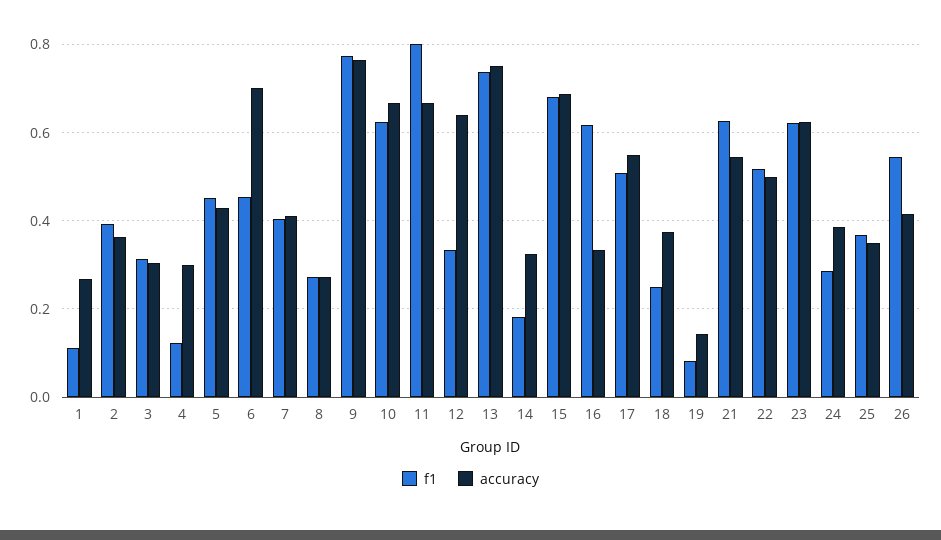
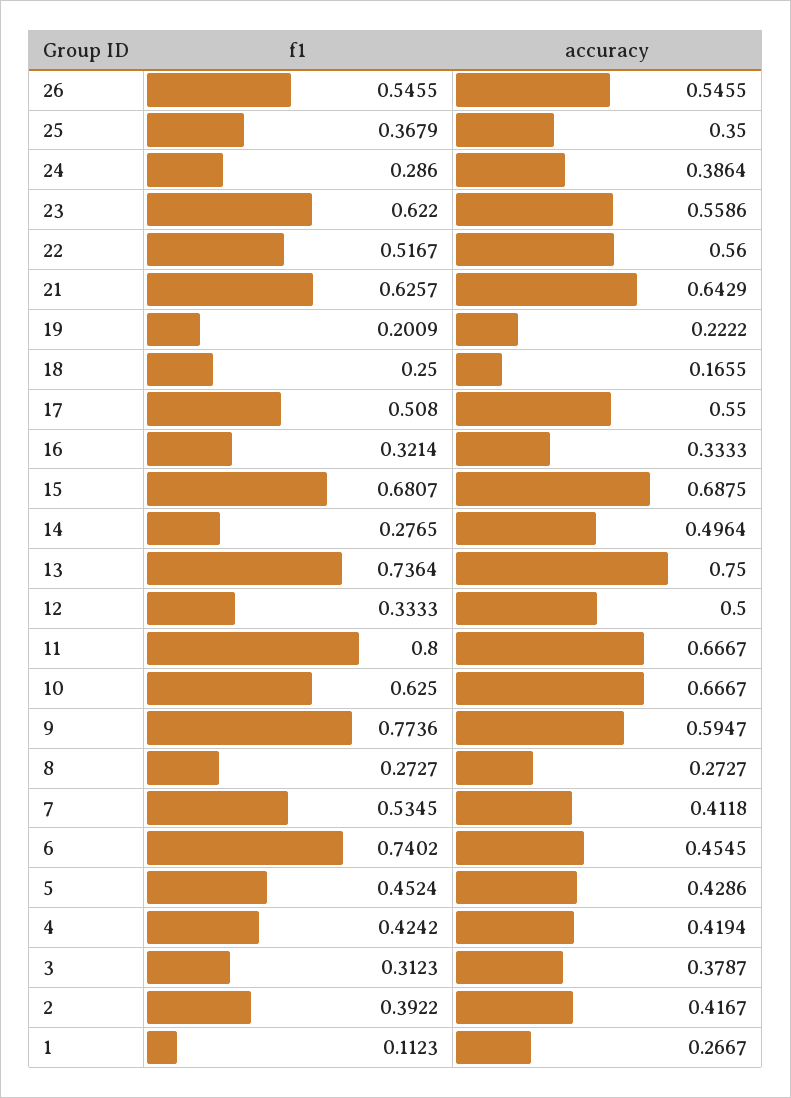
accuracy, 2: 0.36 -> 0.4167
accuracy, 3: 0.3 -> 0.3787
f1, 4: 0.12 -> 0.4242
accuracy, 4: 0.3 -> 0.4194
f1, 6: 0.46 -> 0.7402
accuracy, 6: 0.7 -> 0.4545
f1, 7: 0.4 -> 0.5345
accuracy, 9: 0.76 -> 0.5947
accuracy, 12: 0.64 -> 0.5
f1, 14: 0.18 -> 0.2765
accuracy, 14: 0.32 -> 0.4964
f1, 16: 0.62 -> 0.3214
accuracy, 18: 0.38 -> 0.1655
f1, 19: 0.08 -> 0.2009
accuracy, 19: 0.14 -> 0.2222
accuracy, 21: 0.54 -> 0.6429
accuracy, 22: 0.5 -> 0.56
accuracy, 23: 0.62 -> 0.5586
accuracy, 26: 0.42 -> 0.5455

